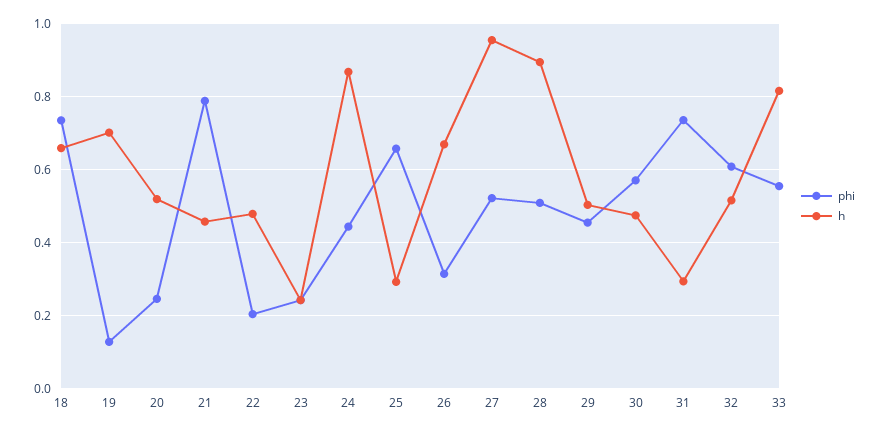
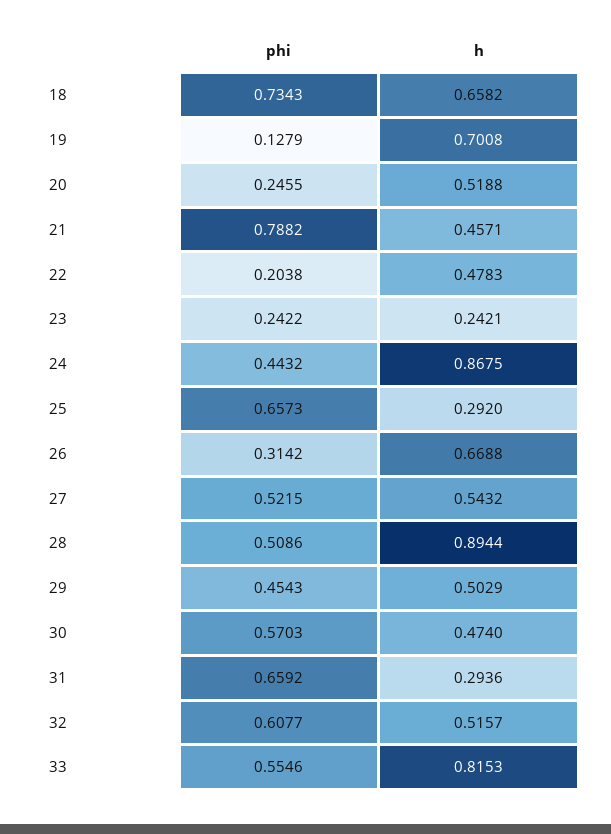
h, 27: 0.96 -> 0.5432
phi, 31: 0.74 -> 0.6592

